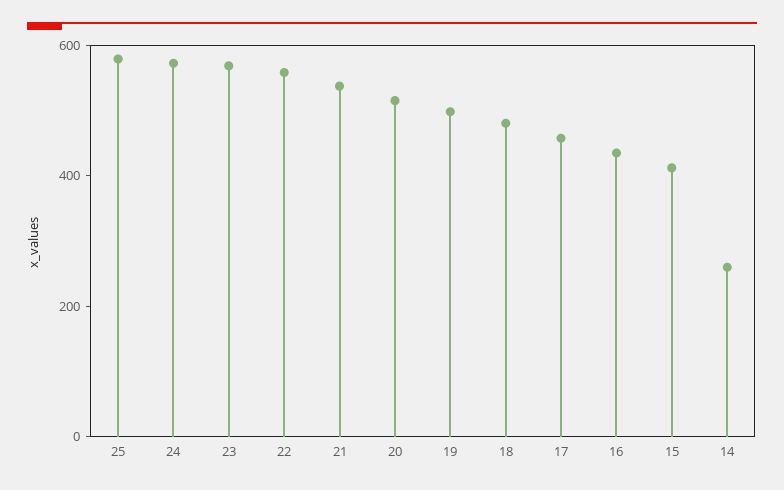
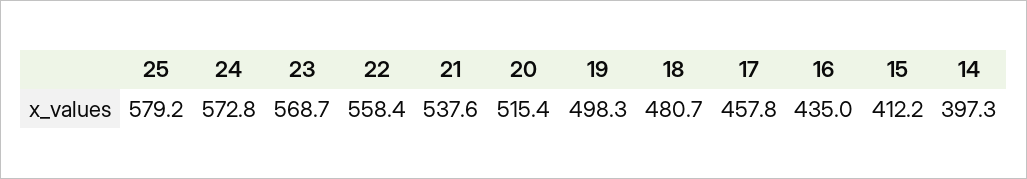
14: 250 -> 397.3

